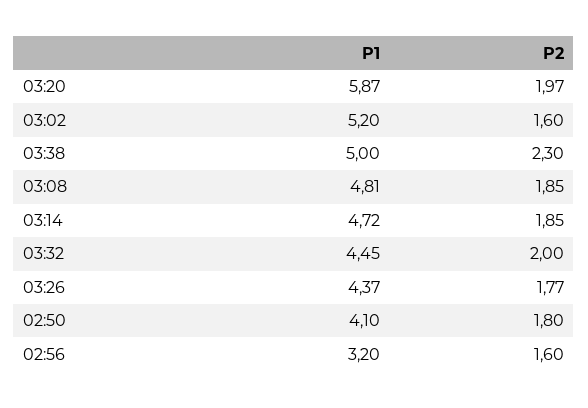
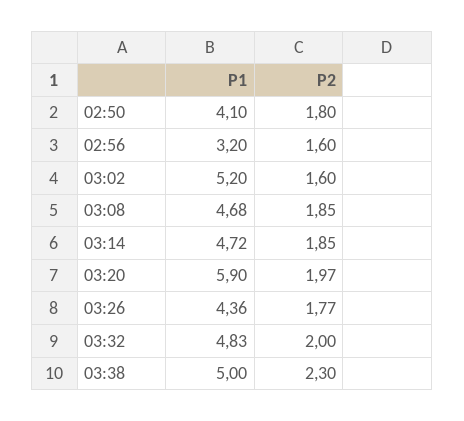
P1, 03:20: 5.87 -> 5.9
P1, 03:08: 4.81 -> 4.68
P1, 03:32: 4.45 -> 4.83
P1, 03:26: 4.37 -> 4.36

